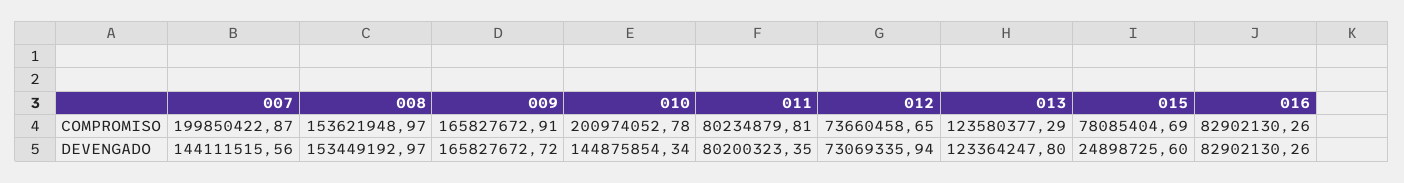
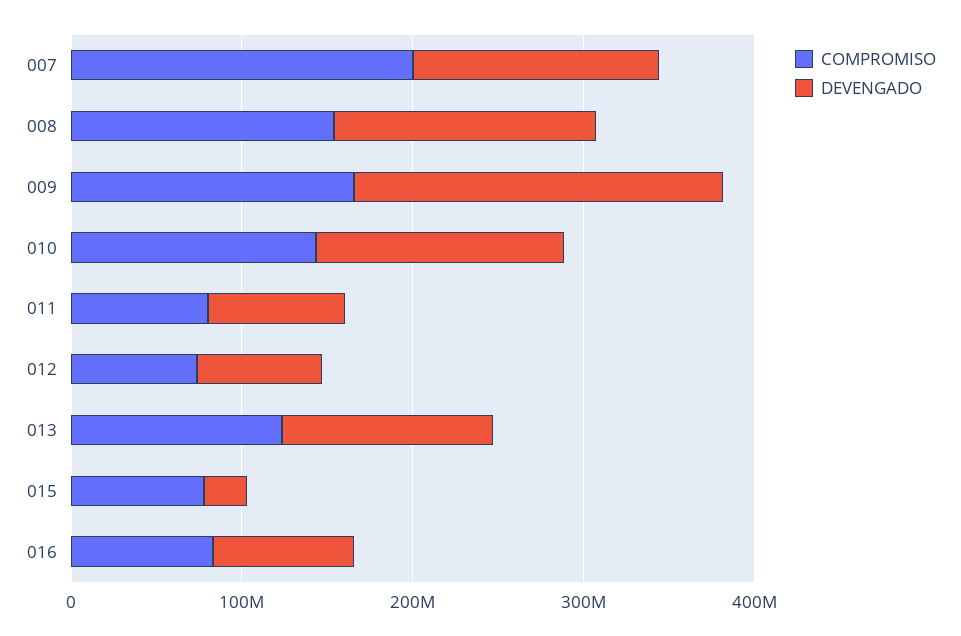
COMPROMISO, 010: 200974052.78 -> 140000000
DEVENGADO, 009: 165827672.72 -> 220000000

